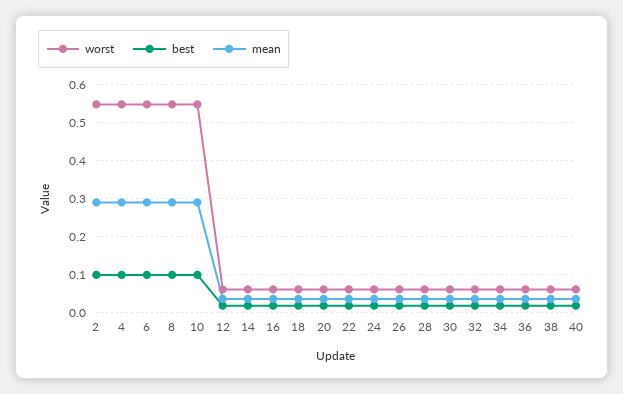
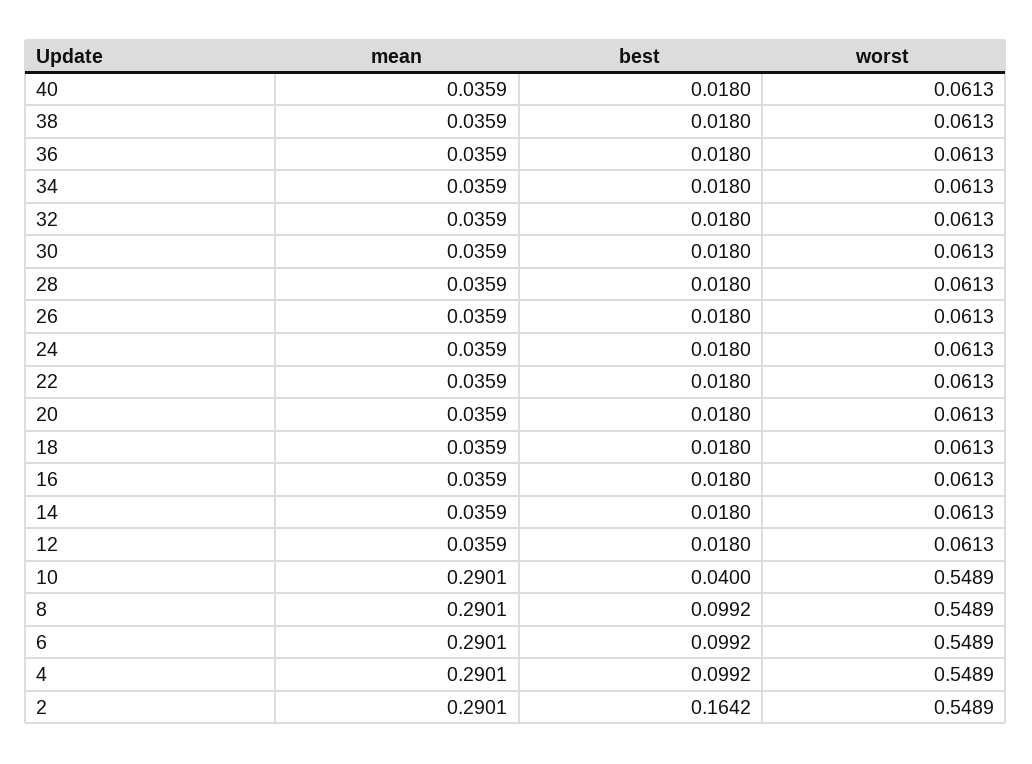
best, 2: 0.1 -> 0.1642
best, 10: 0.1 -> 0.04

